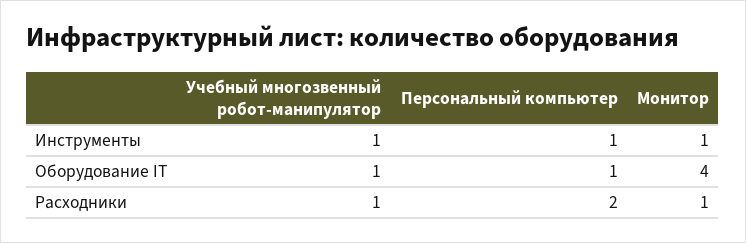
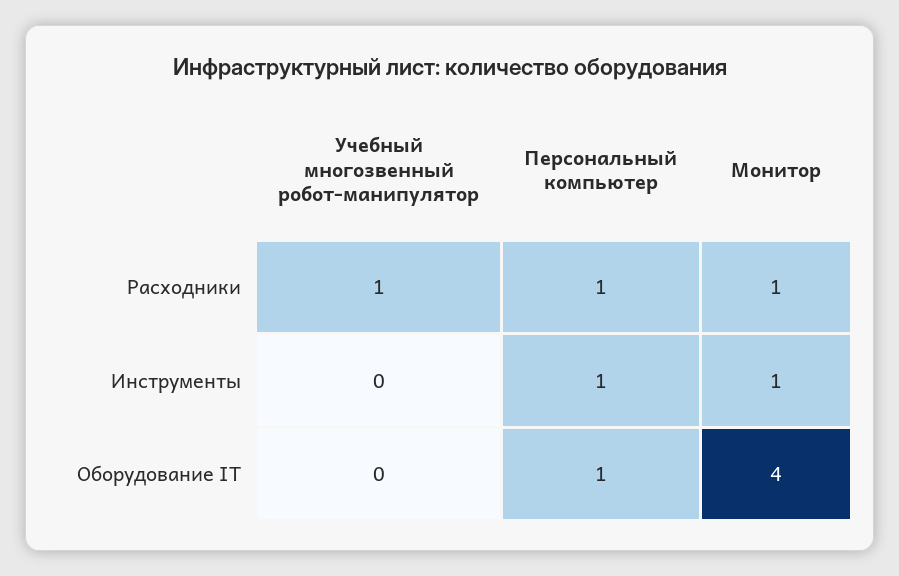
Учебный многозвенный робот-манипулятор, Инструменты: 1 -> 0
Учебный многозвенный робот-манипулятор, Оборудование IT: 1 -> 0
Персональный компьютер, Расходники: 2 -> 1

